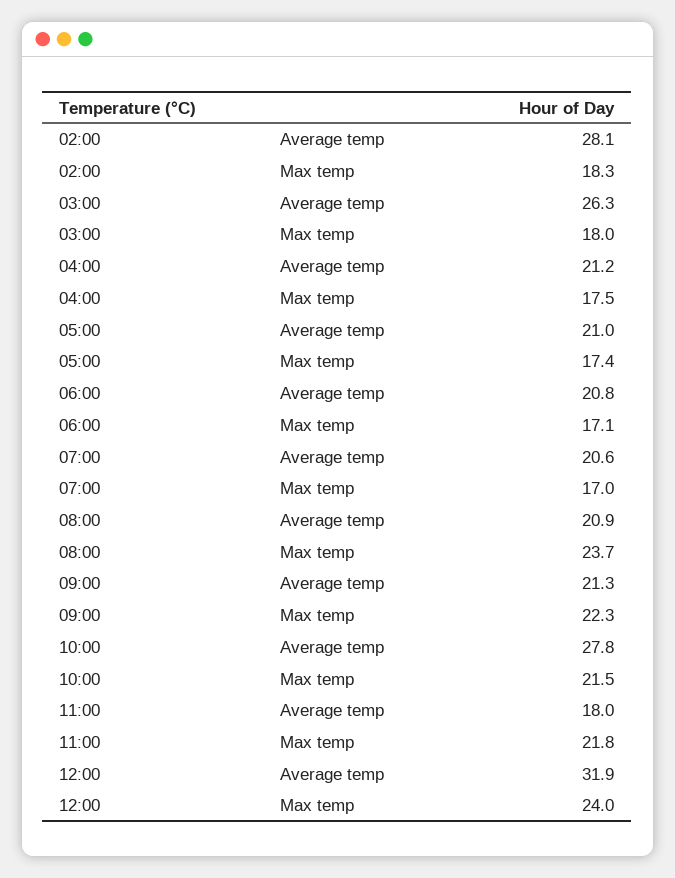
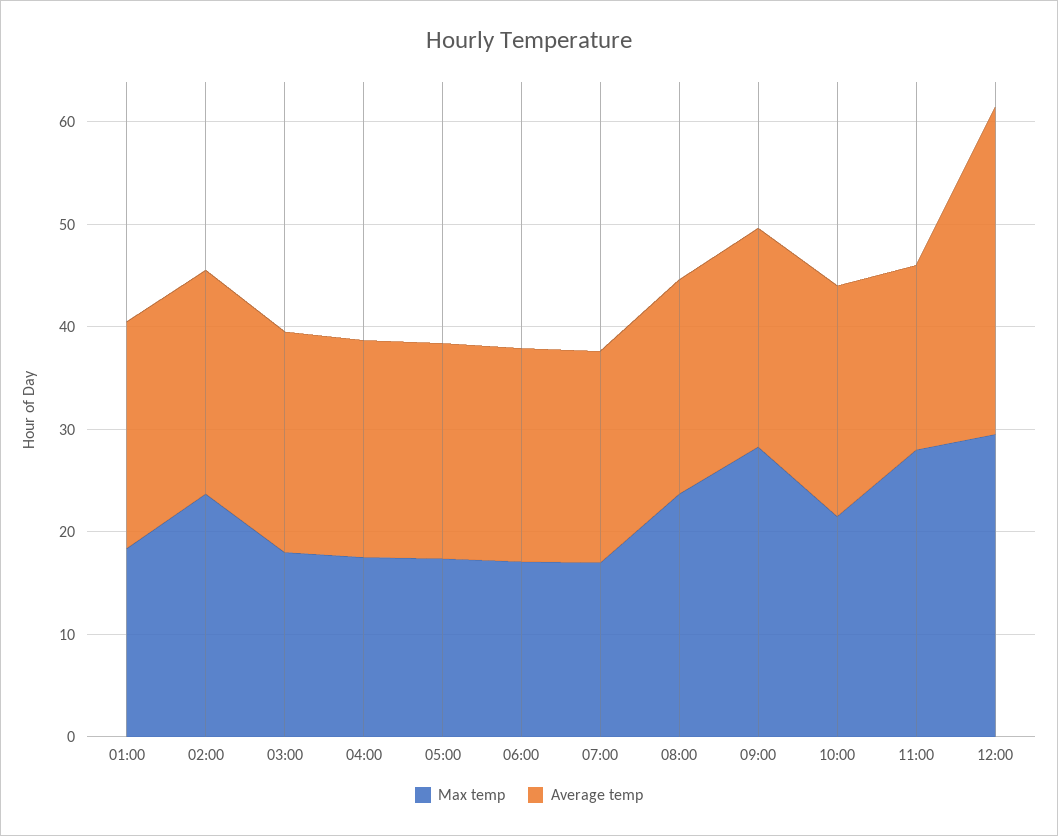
Average temp, 02:00: 28.1 -> 22
Max temp, 02:00: 18.3 -> 24
Average temp, 03:00: 26.3 -> 22
Max temp, 09:00: 22.3 -> 28
Average temp, 10:00: 27.8 -> 22
Max temp, 11:00: 21.8 -> 28
Max temp, 12:00: 24 -> 30
Max temp, 01:00: none -> 18
Average temp, 01:00: none -> 22

